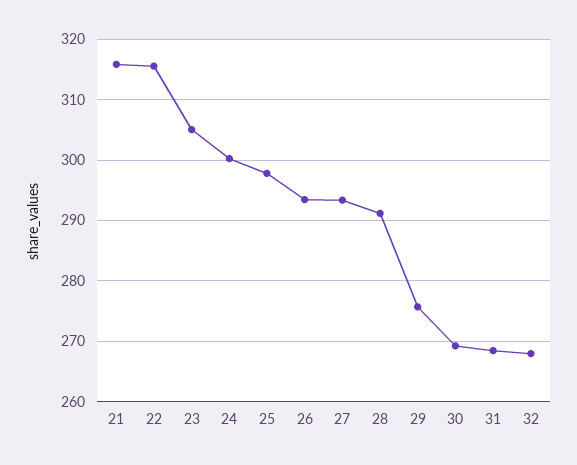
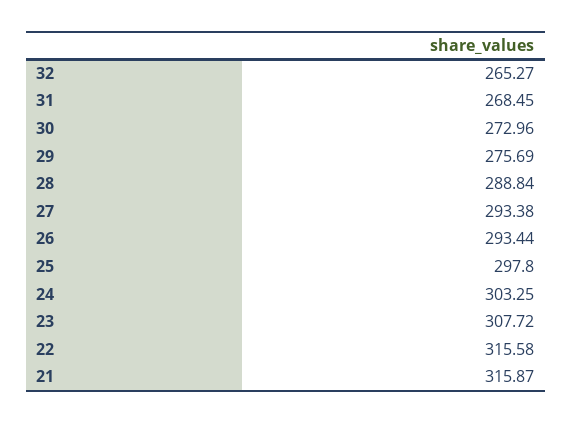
23: 305 -> 307.72
24: 300 -> 303.25
28: 291 -> 288.84
30: 269 -> 272.96
32: 268 -> 265.27

